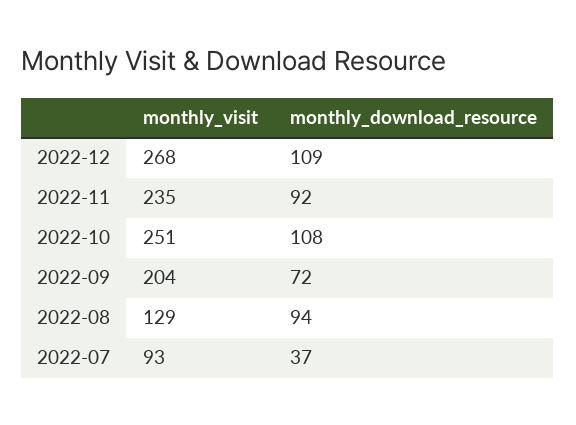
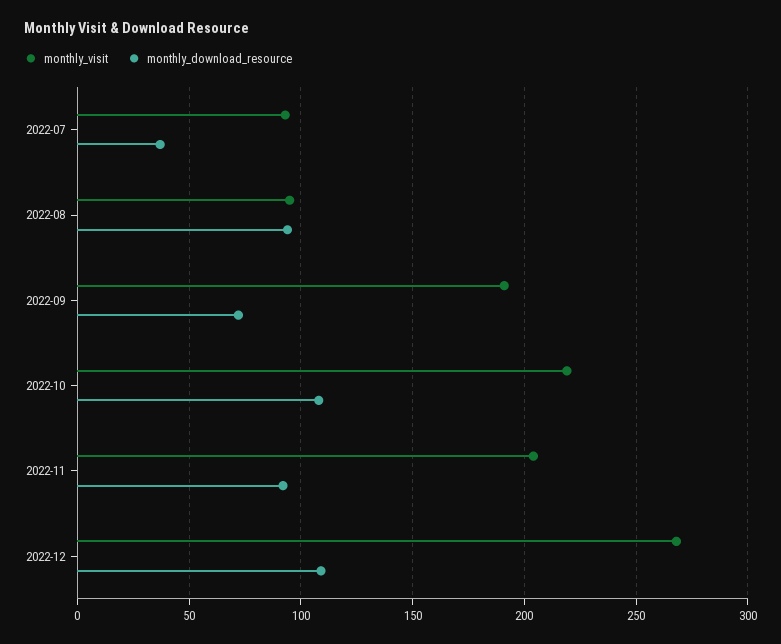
monthly_visit, 2022-11: 235 -> 205
monthly_visit, 2022-10: 251 -> 220
monthly_visit, 2022-09: 204 -> 190
monthly_visit, 2022-08: 129 -> 95

